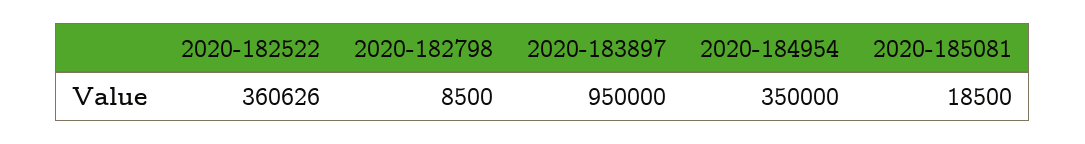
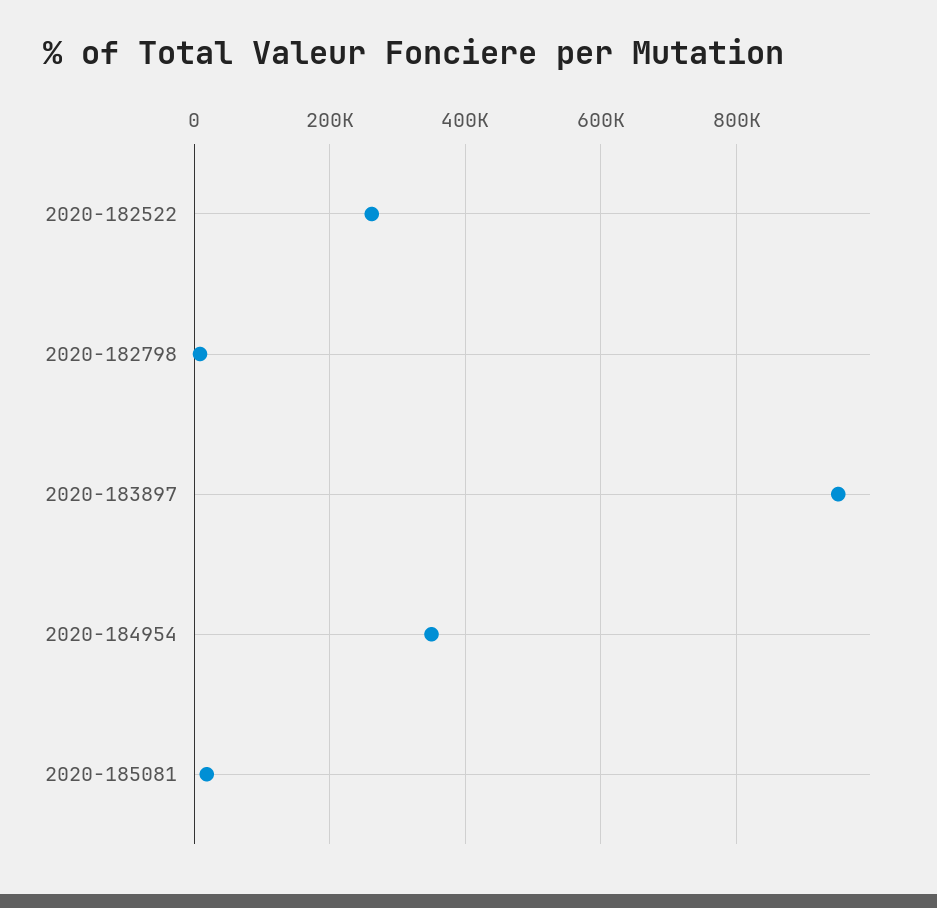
2020-182522: 360626 -> 260000

